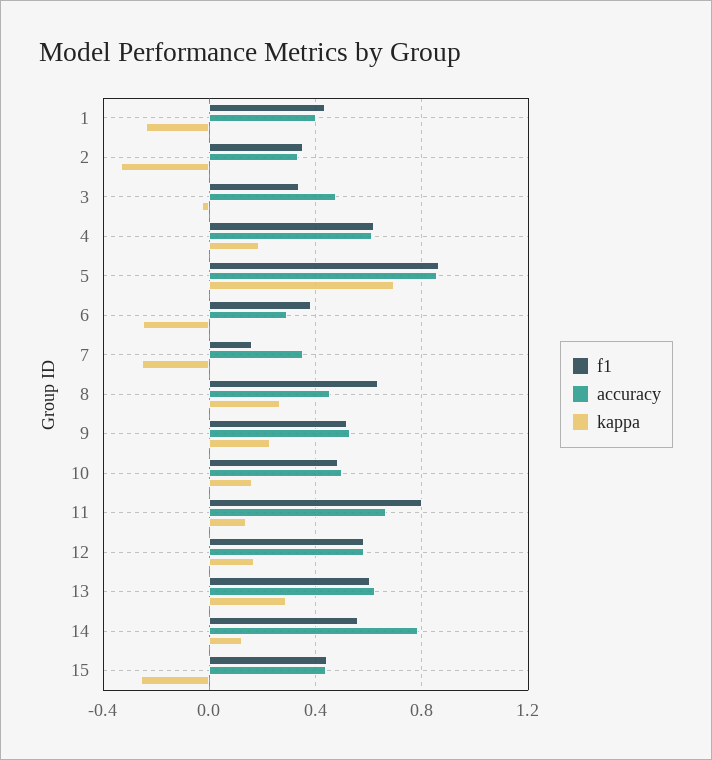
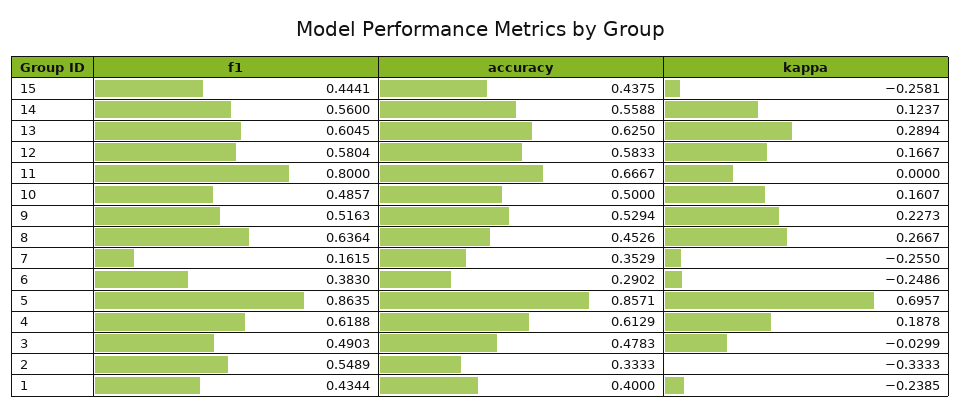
f1, 2: 0.35 -> 0.5489
f1, 3: 0.35 -> 0.4903
kappa, 11: 0.15 -> 0
accuracy, 14: 0.8 -> 0.5588

